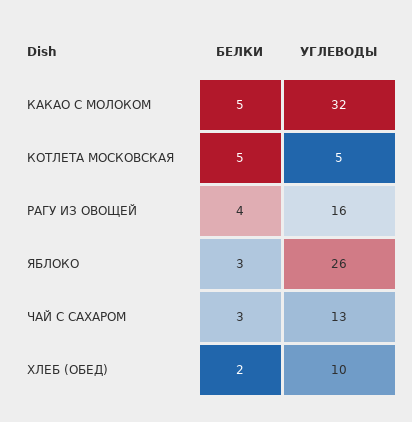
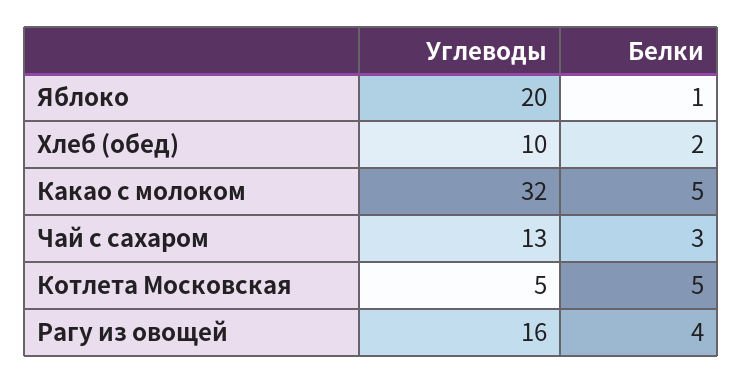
БЕЛКИ, ЯБЛОКО: 3 -> 1
УГЛЕВОДЫ, ЯБЛОКО: 26 -> 20

